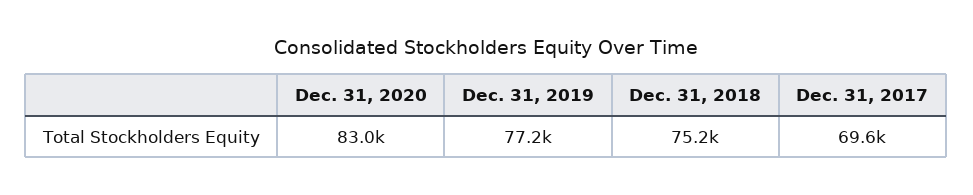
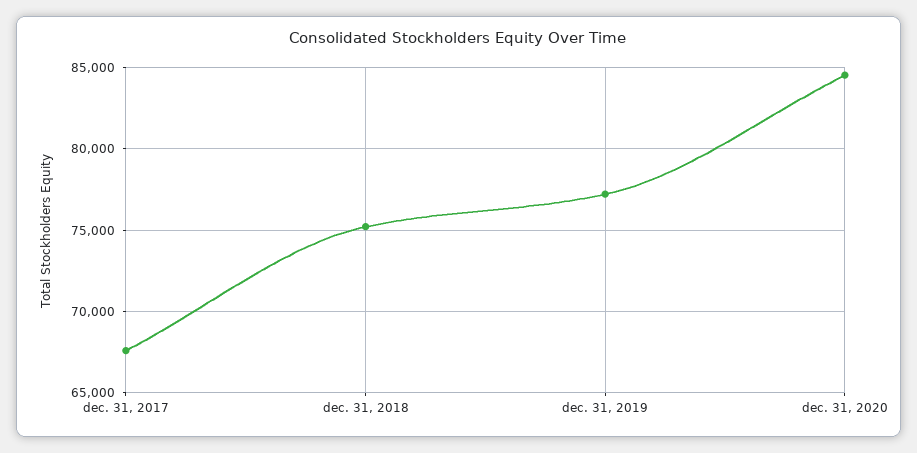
Dec. 31, 2020: 83000 -> 84500
Dec. 31, 2017: 69600 -> 67500

